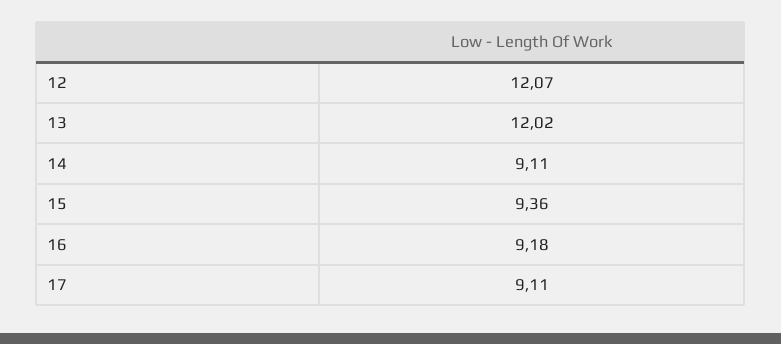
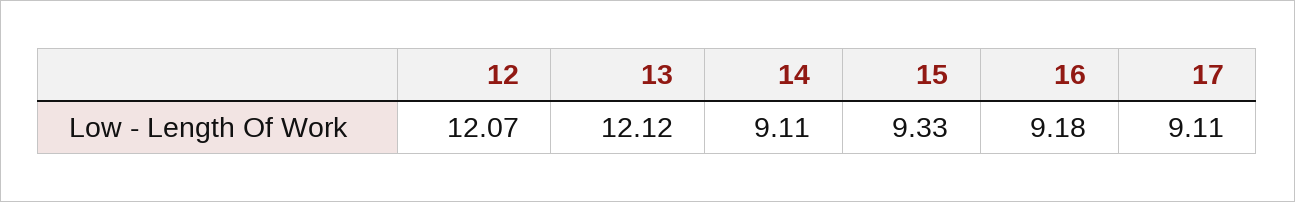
13: 12.02 -> 12.12
15: 9.36 -> 9.33

